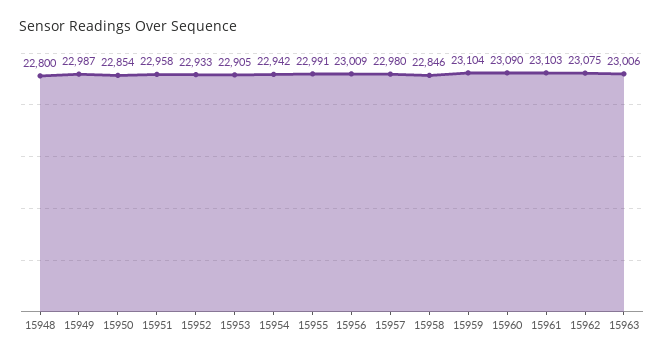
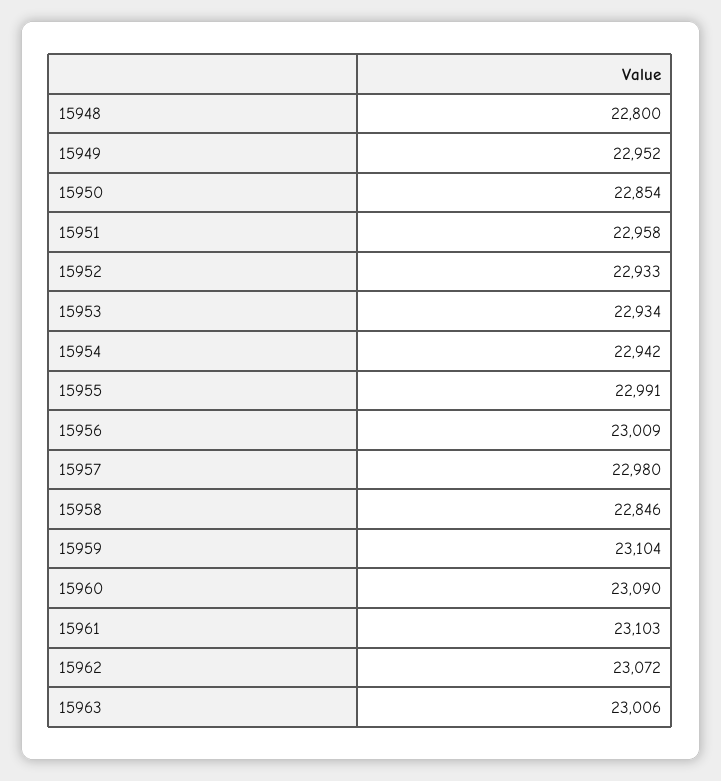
15949: 22987 -> 22952
15953: 22905 -> 22934
15962: 23075 -> 23072

